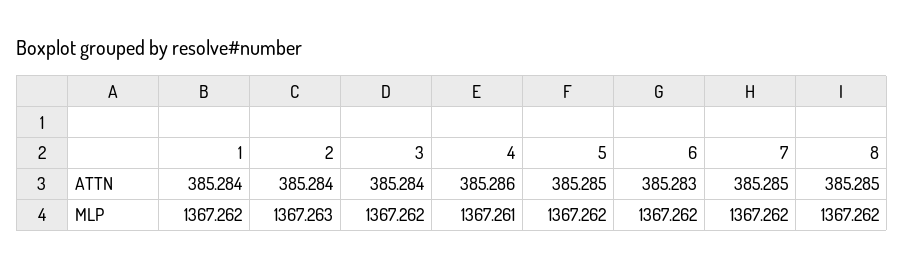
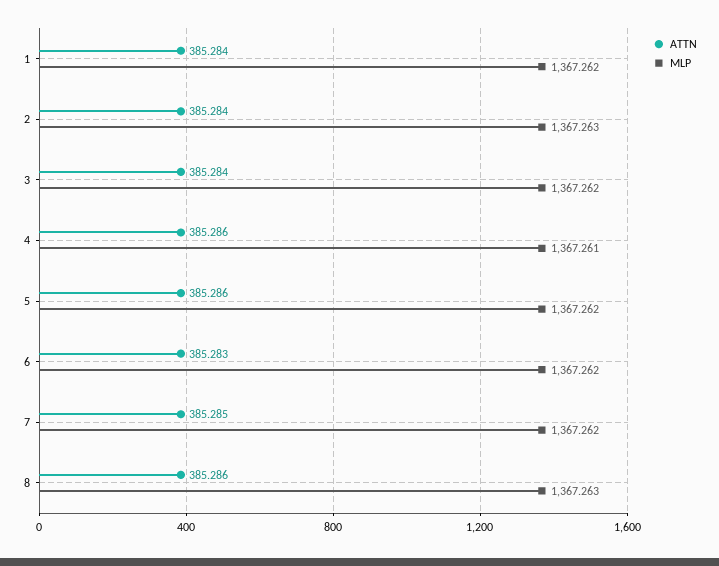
ATTN, 5: 385.285 -> 385.286
ATTN, 8: 385.285 -> 385.286
MLP, 8: 1367.262 -> 1367.263

